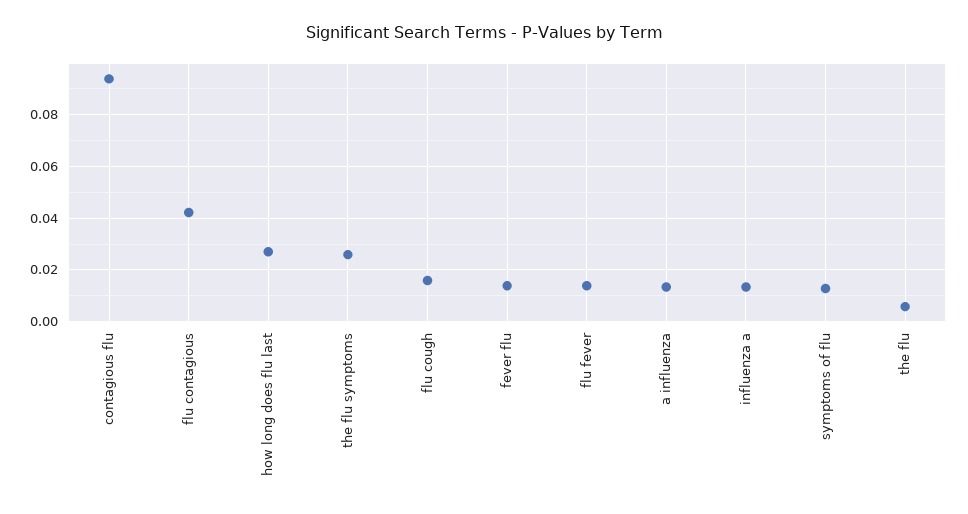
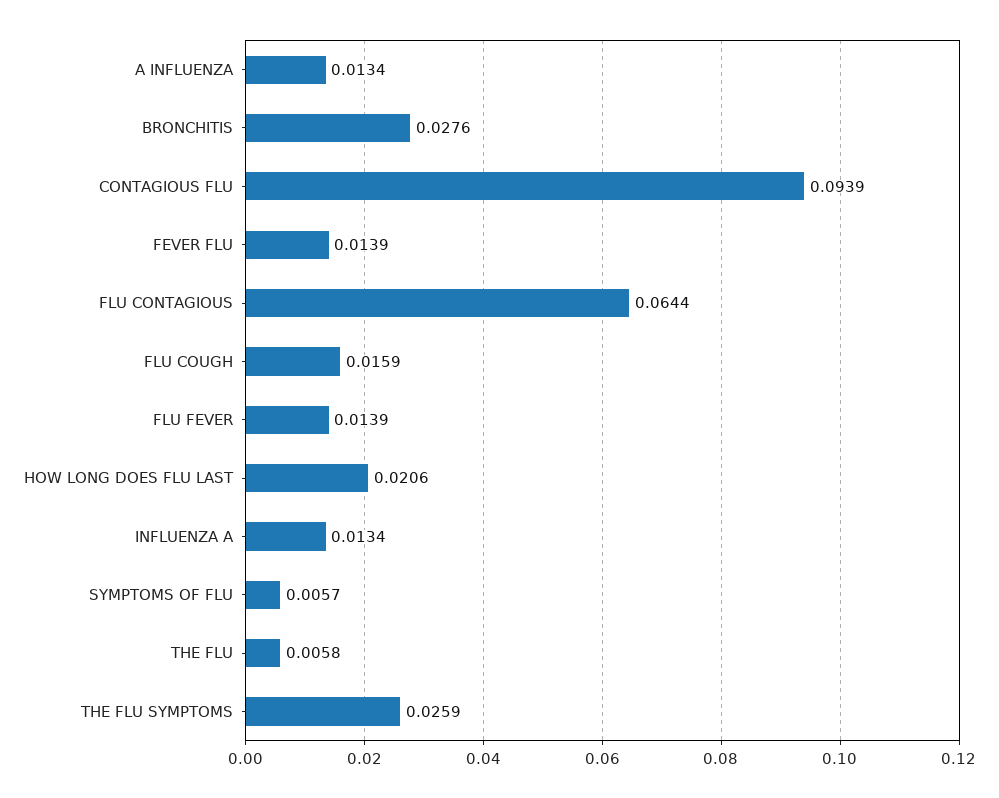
flu contagious: 0.0425 -> 0.0644
how long does flu last: 0.0275 -> 0.0206
symptoms of flu: 0.0125 -> 0.0057
BRONCHITIS: none -> 0.0276

